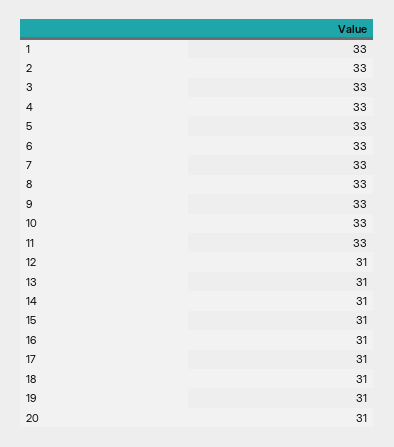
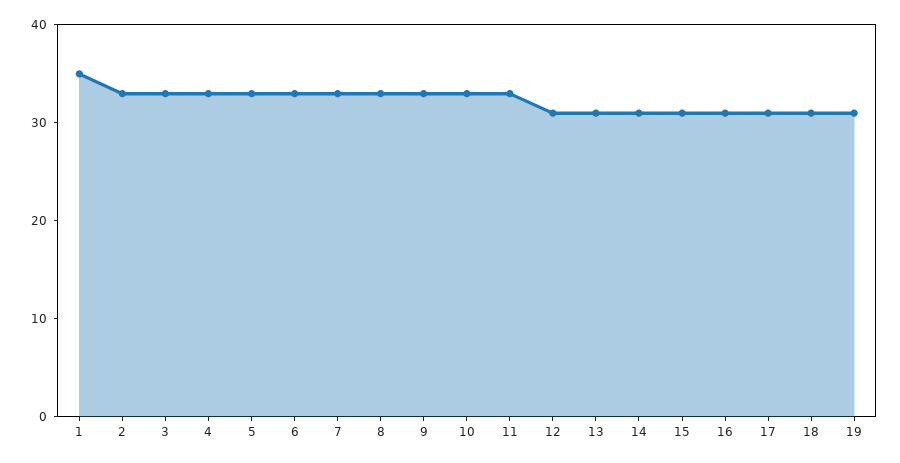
1: 33 -> 35
20: 31 -> none

